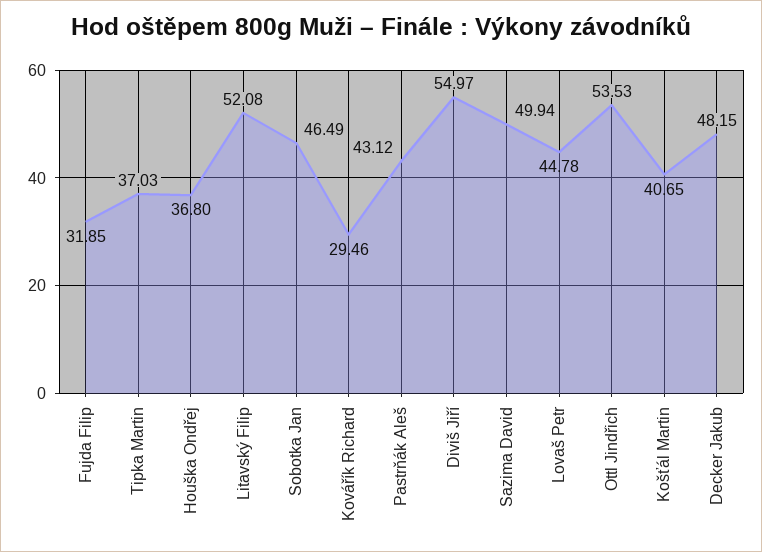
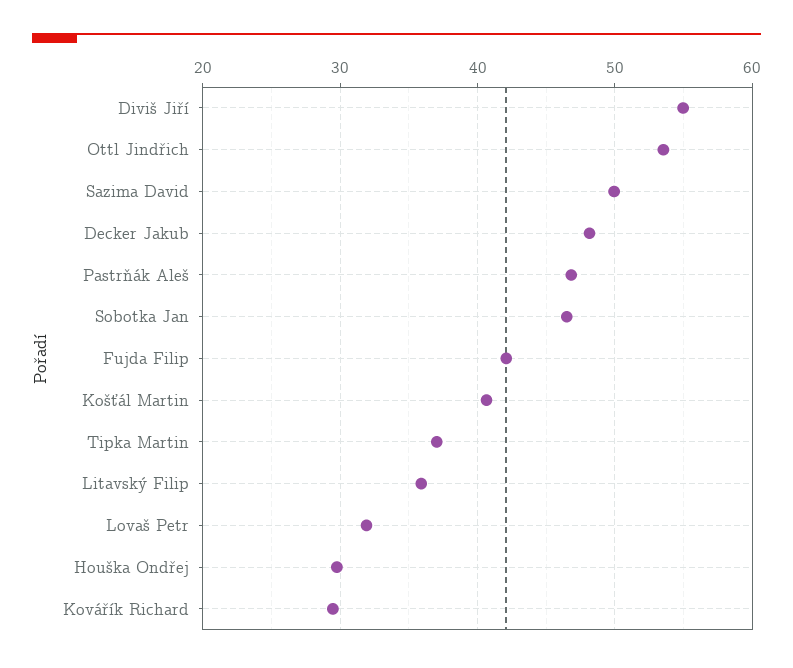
Fujda Filip: 31.85 -> 42
Houška Ondřej: 36.8 -> 30
Litavský Filip: 52.08 -> 36
Pastrňák Aleš: 43.12 -> 47
Lovaš Petr: 44.78 -> 32

